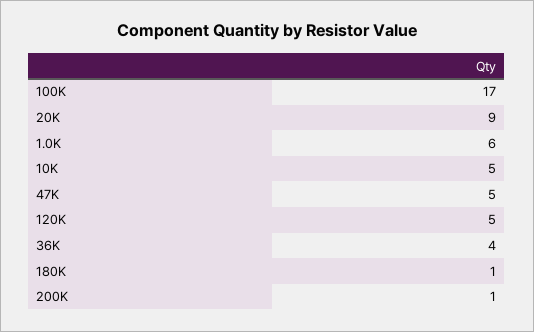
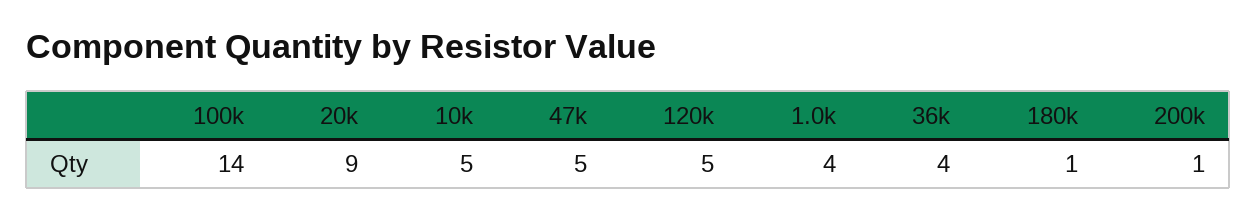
100K: 17 -> 14
1.0K: 6 -> 4

